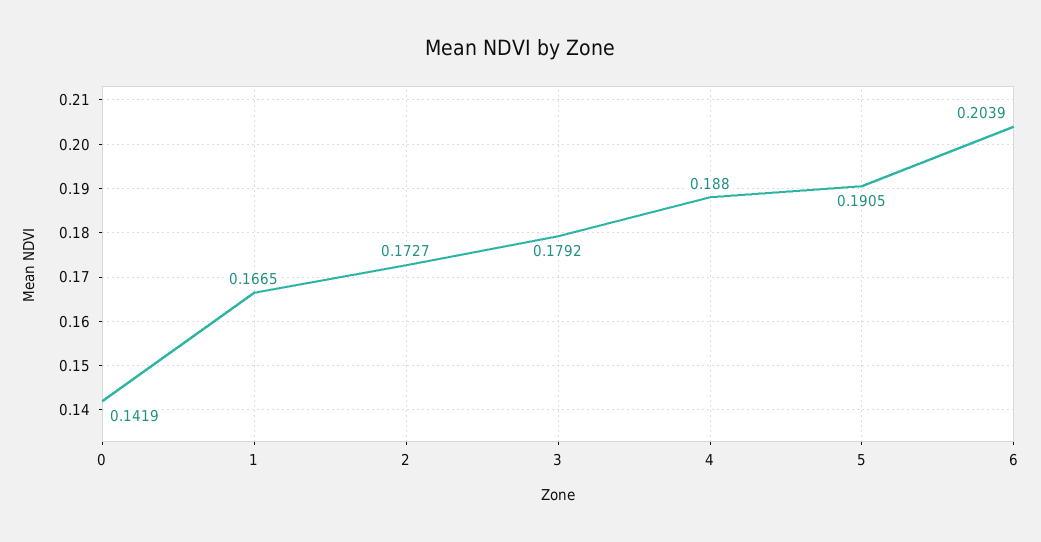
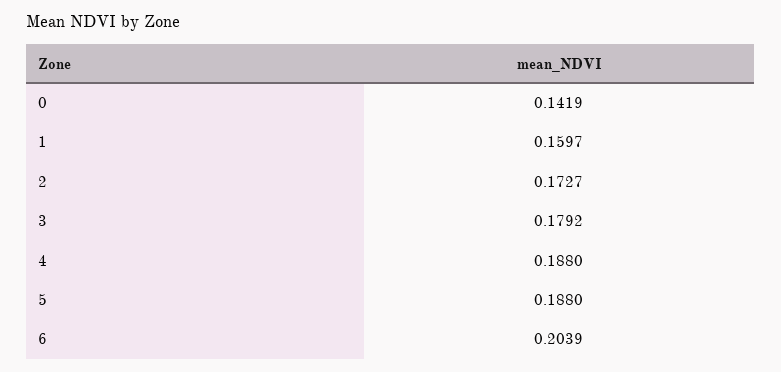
1: 0.1665 -> 0.1597
5: 0.1905 -> 0.188

